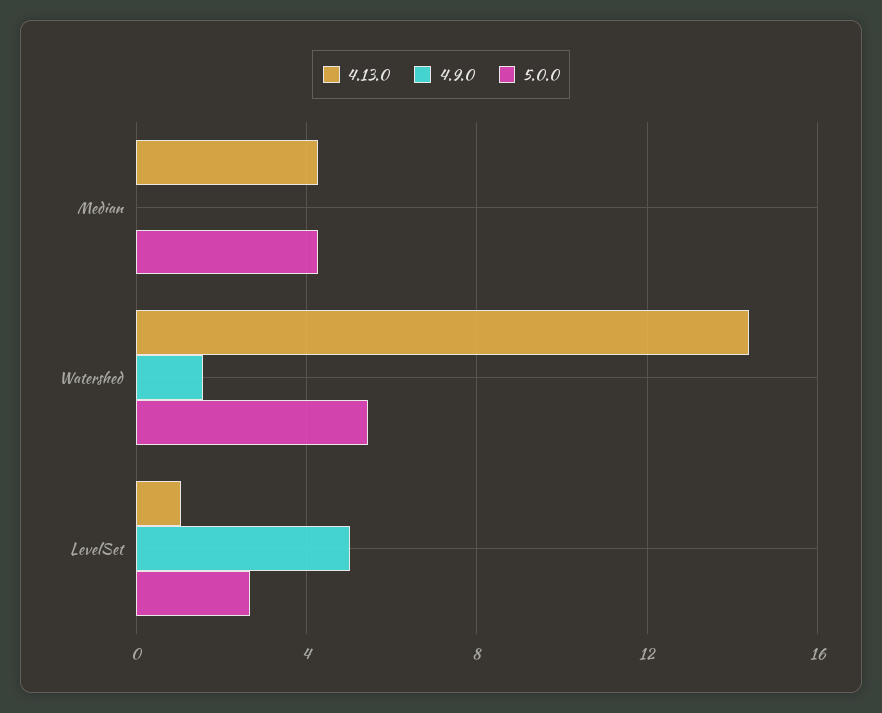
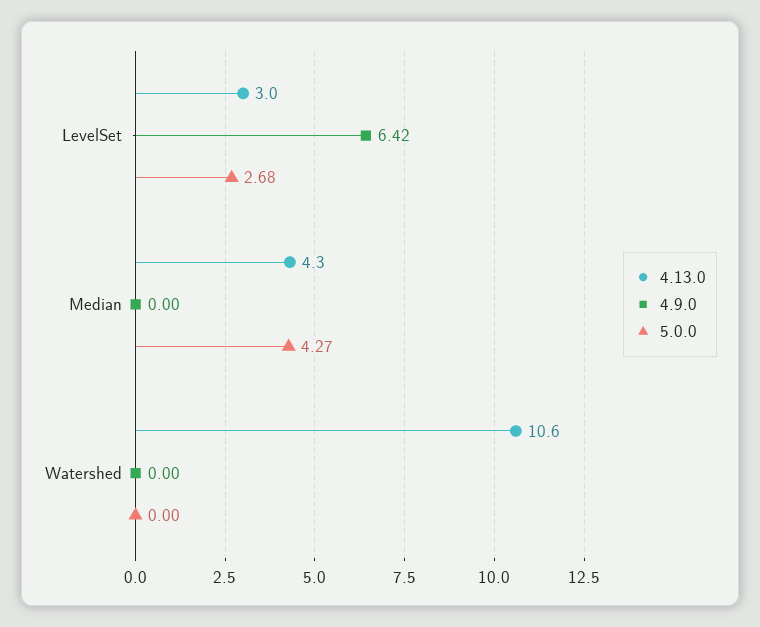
4.13.0, Watershed: 14.5 -> 10.6
4.9.0, Watershed: 1.5 -> 0
5.0.0, Watershed: 5.5 -> 0
4.13.0, LevelSet: 1 -> 3
4.9.0, LevelSet: 5 -> 6.42

